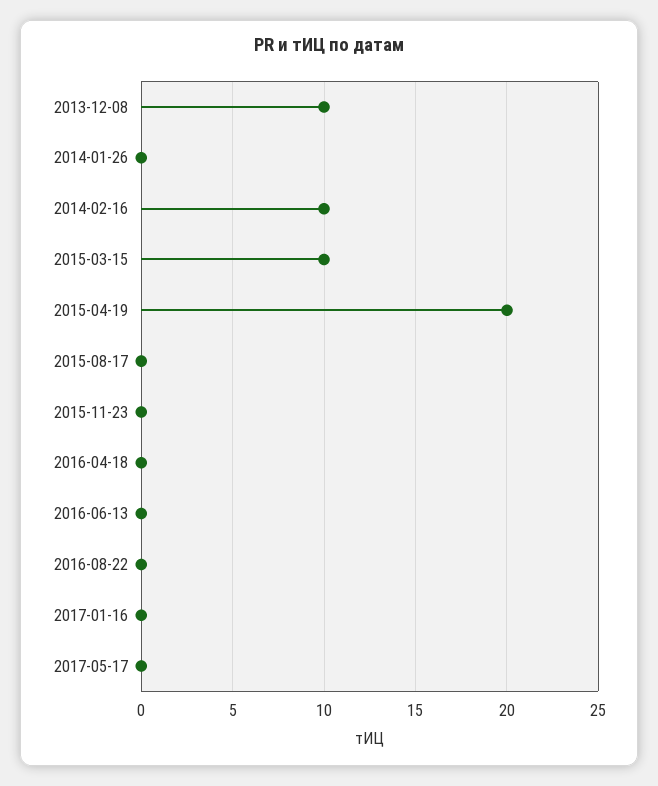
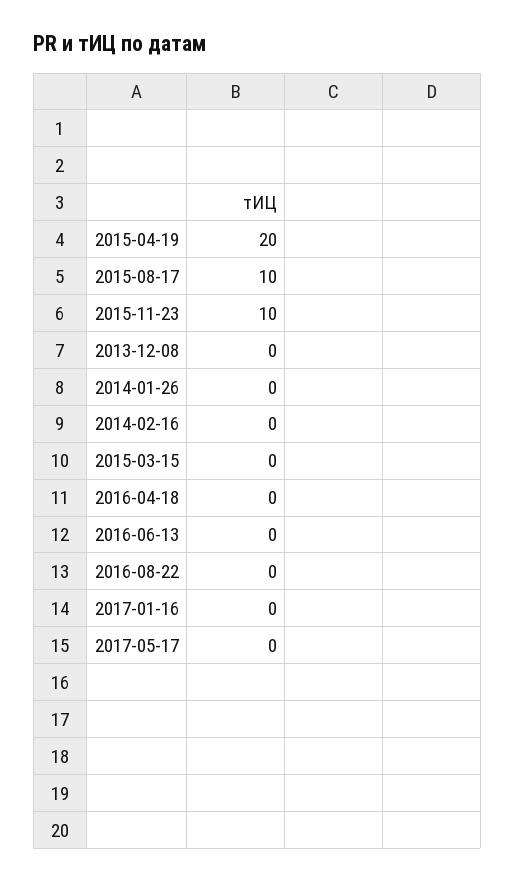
2013-12-08: 10 -> 0
2014-02-16: 10 -> 0
2015-03-15: 10 -> 0
2015-08-17: 0 -> 10
2015-11-23: 0 -> 10

